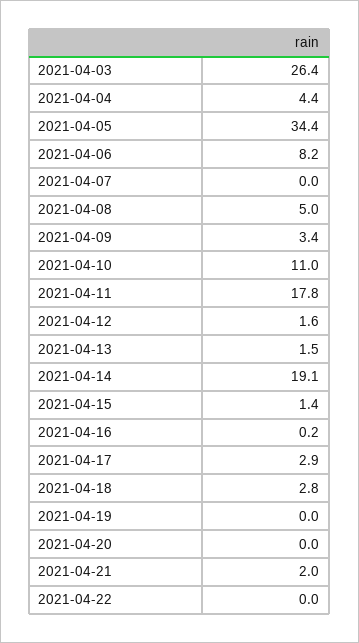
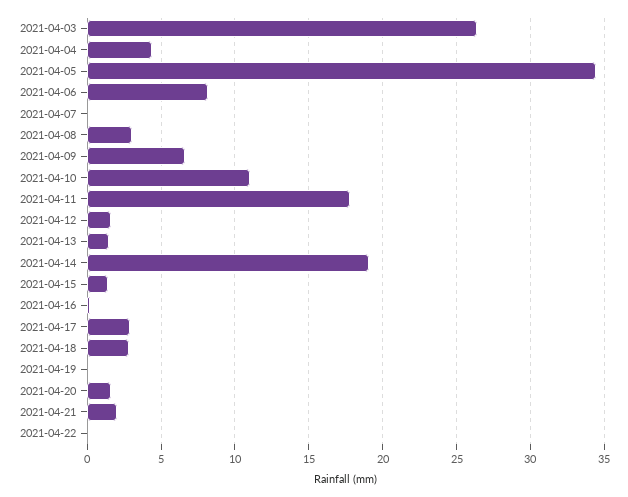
2021-04-08: 5 -> 3
2021-04-09: 3.4 -> 6.5
2021-04-20: 0 -> 1.5

